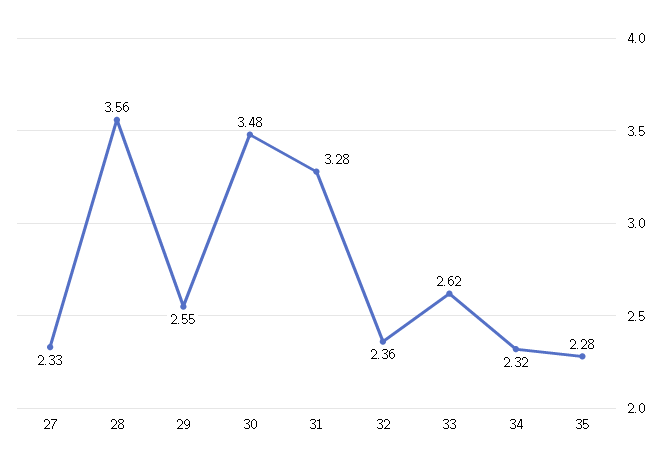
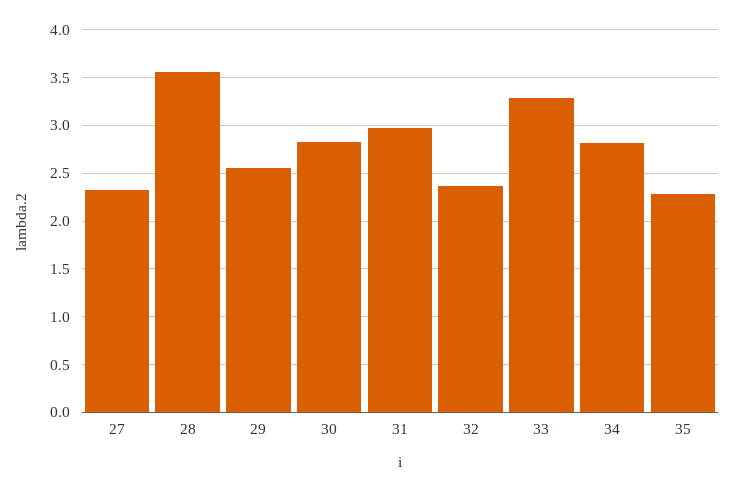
30: 3.48 -> 2.8
31: 3.28 -> 3
33: 2.62 -> 3.3
34: 2.32 -> 2.8

